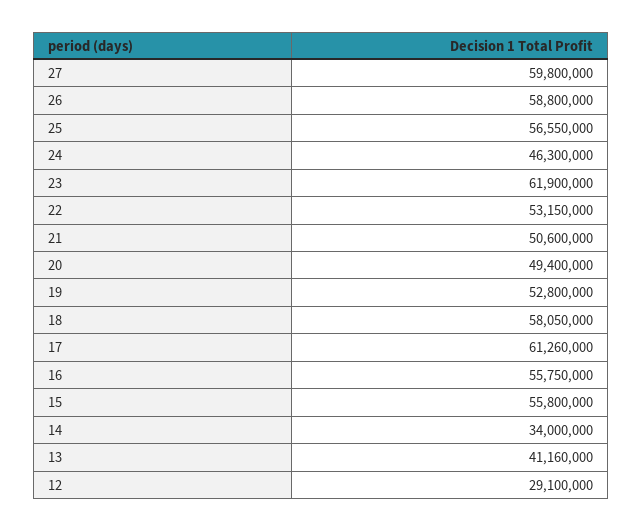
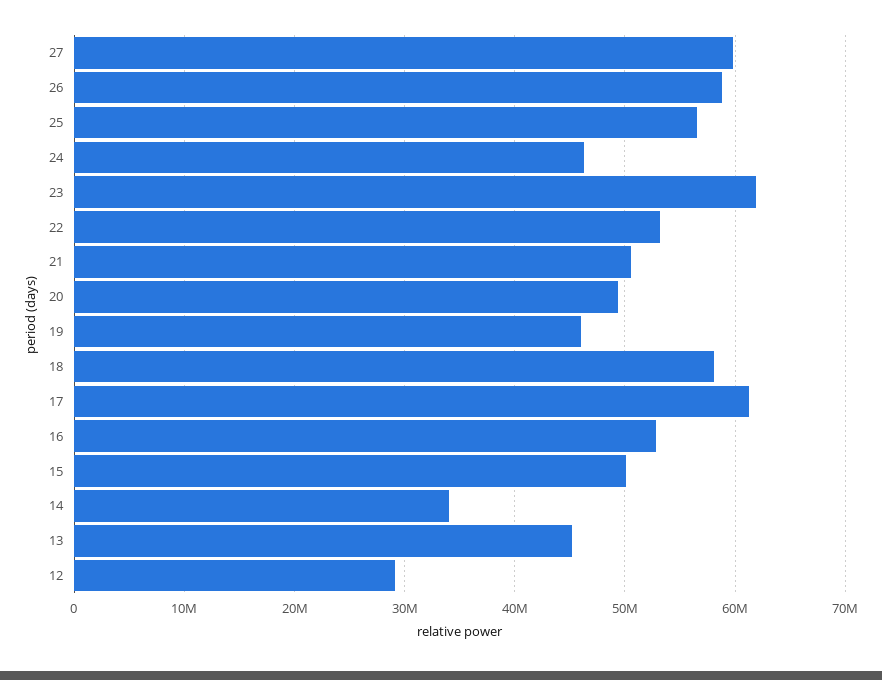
19: 52800000 -> 46000000
16: 55750000 -> 53000000
15: 55800000 -> 50000000
13: 41160000 -> 45000000

